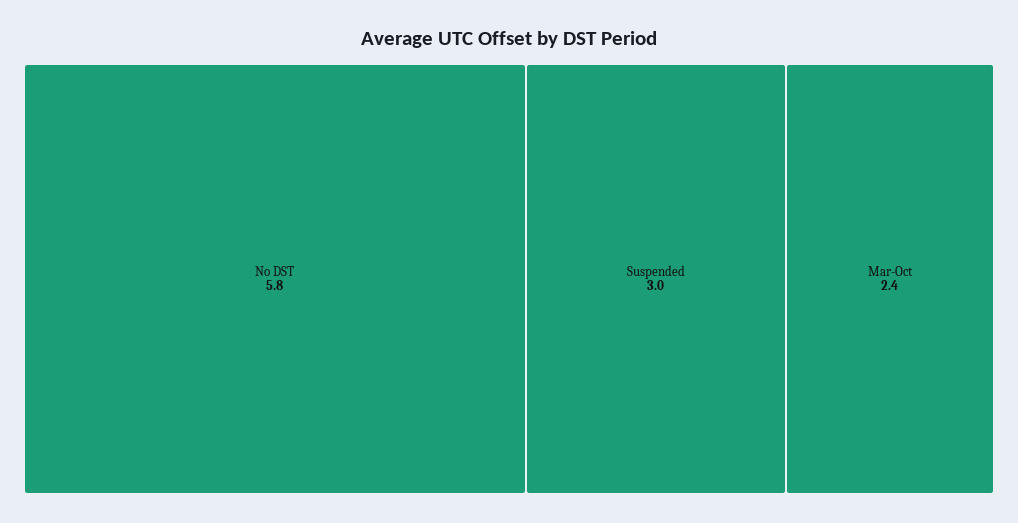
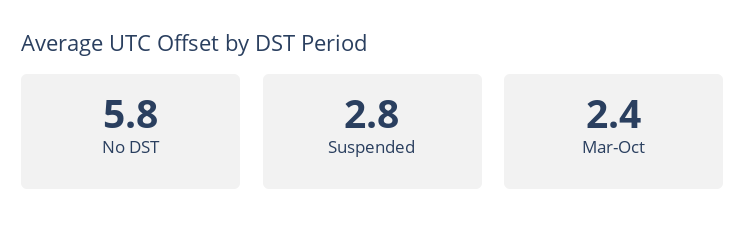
Suspended: 3 -> 2.8

